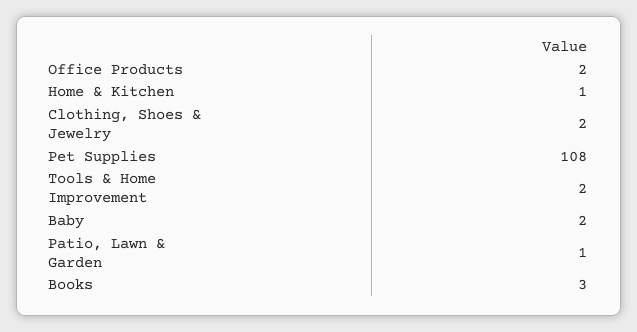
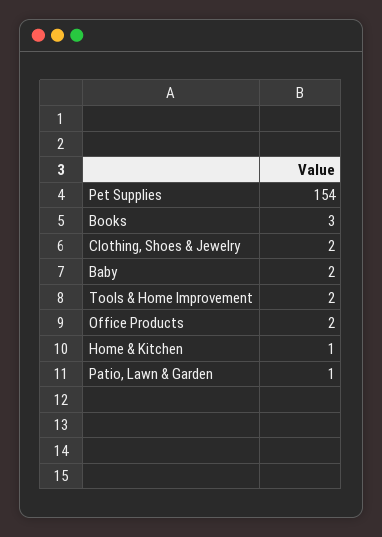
Pet Supplies: 108 -> 154

